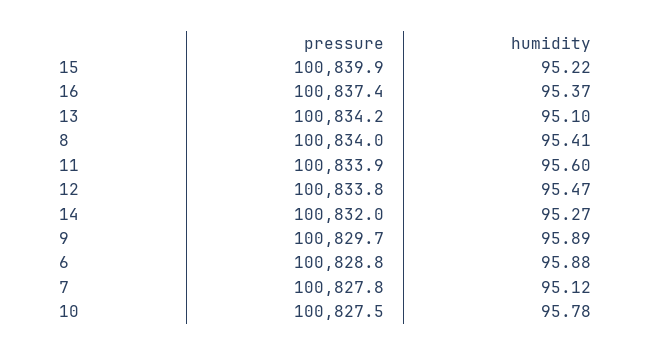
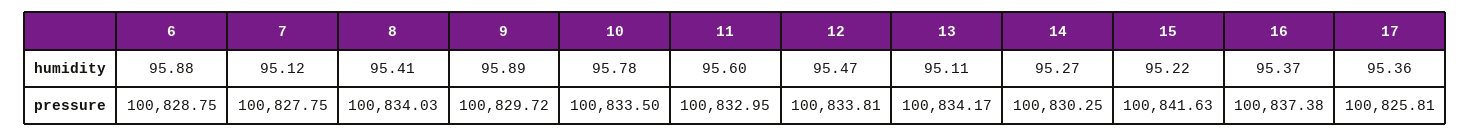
pressure, 15: 100839.9 -> 100841.63
humidity, 13: 95.1 -> 95.11
pressure, 11: 100833.9 -> 100832.95
pressure, 14: 100832 -> 100830.25
pressure, 10: 100827.5 -> 100833.5
humidity, 17: none -> 95.36
pressure, 17: none -> 100825.81

